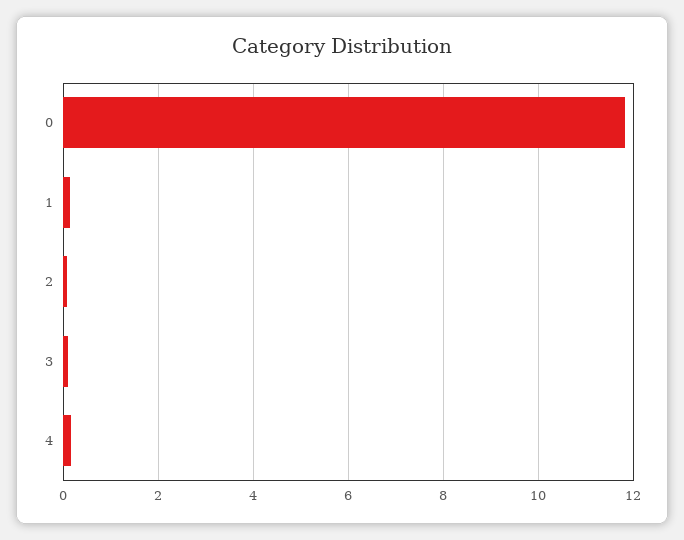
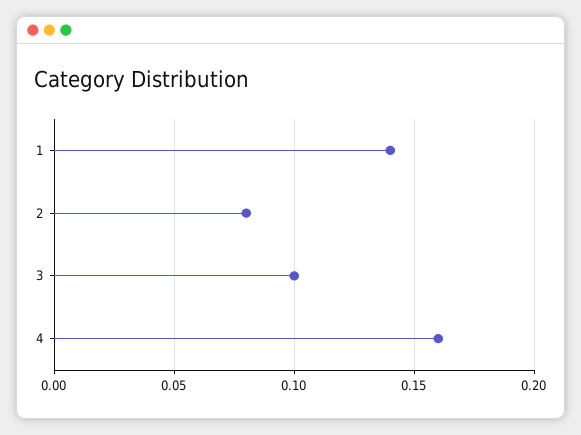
0: 11.8 -> none

